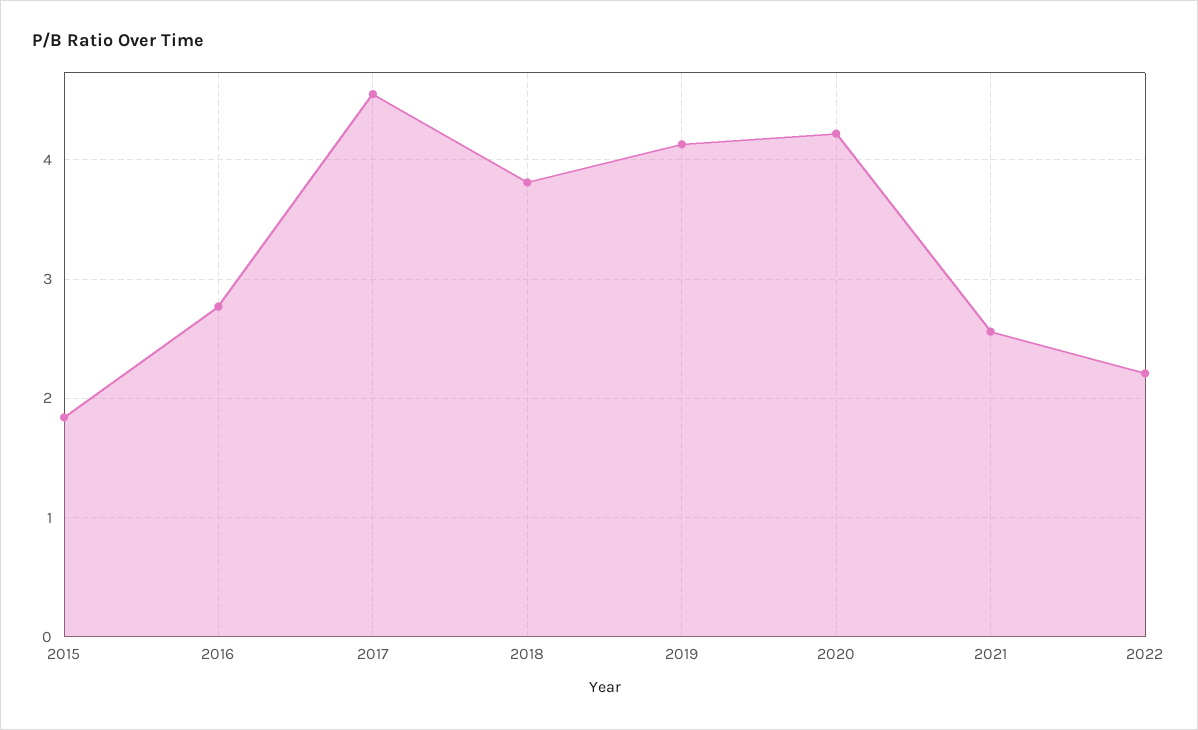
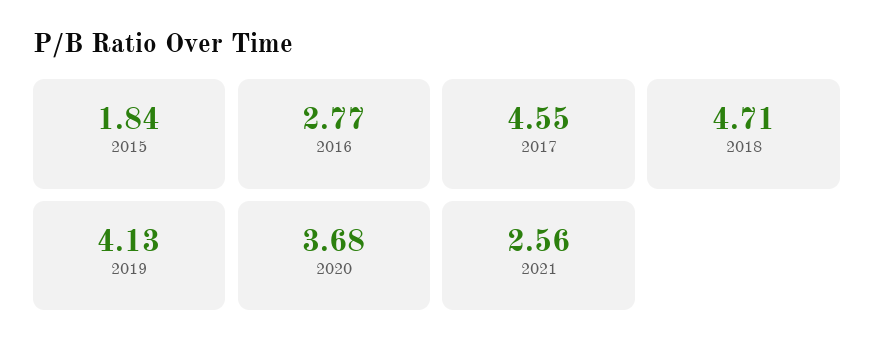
2018: 3.8 -> 4.71
2020: 4.2 -> 3.68
2022: 2.2 -> none

